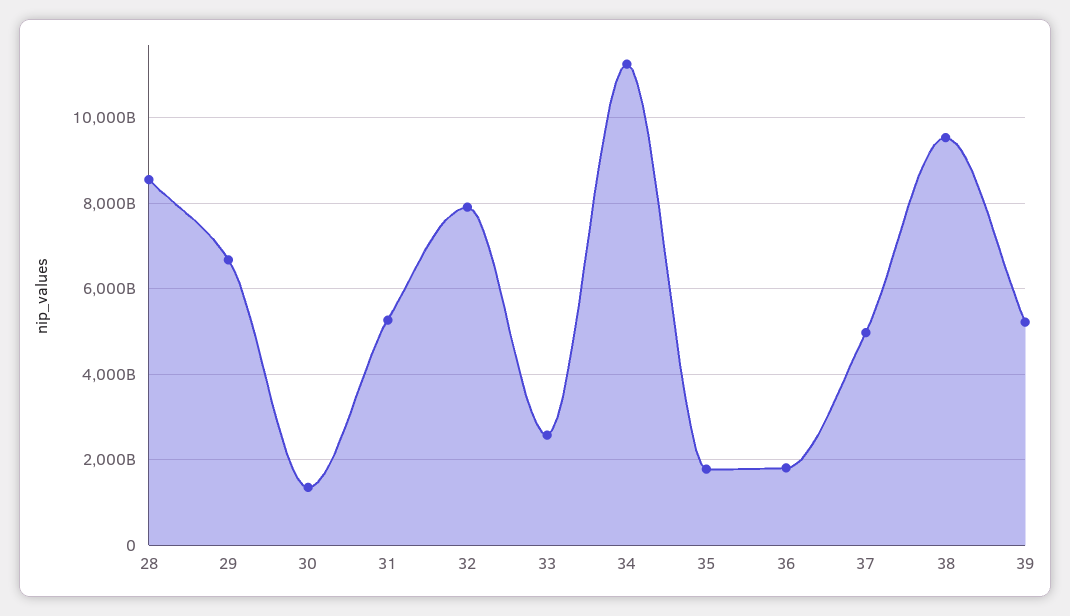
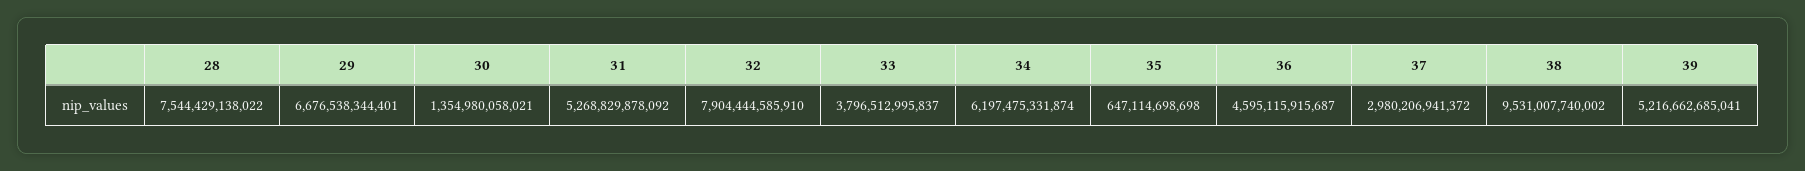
28: 8600000000000 -> 7544429138022
33: 2600000000000 -> 3796512995837
34: 11200000000000 -> 6197475331874
35: 1800000000000 -> 647114698698
36: 1800000000000 -> 4595115915687
37: 5000000000000 -> 2980206941372

